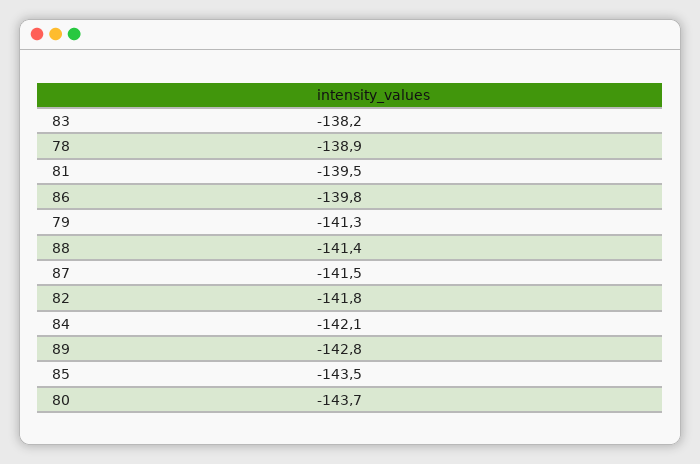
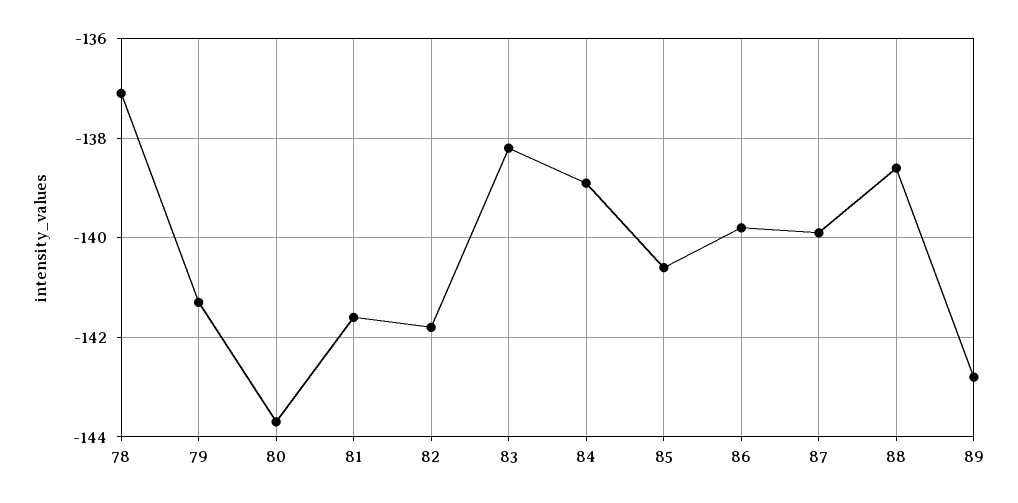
78: -138.9 -> -137
81: -139.5 -> -141.5
88: -141.4 -> -138.5
87: -141.5 -> -140
84: -142.1 -> -139
85: -143.5 -> -140.5

